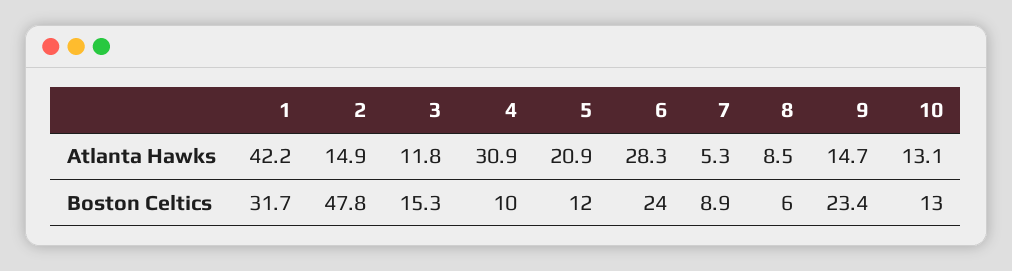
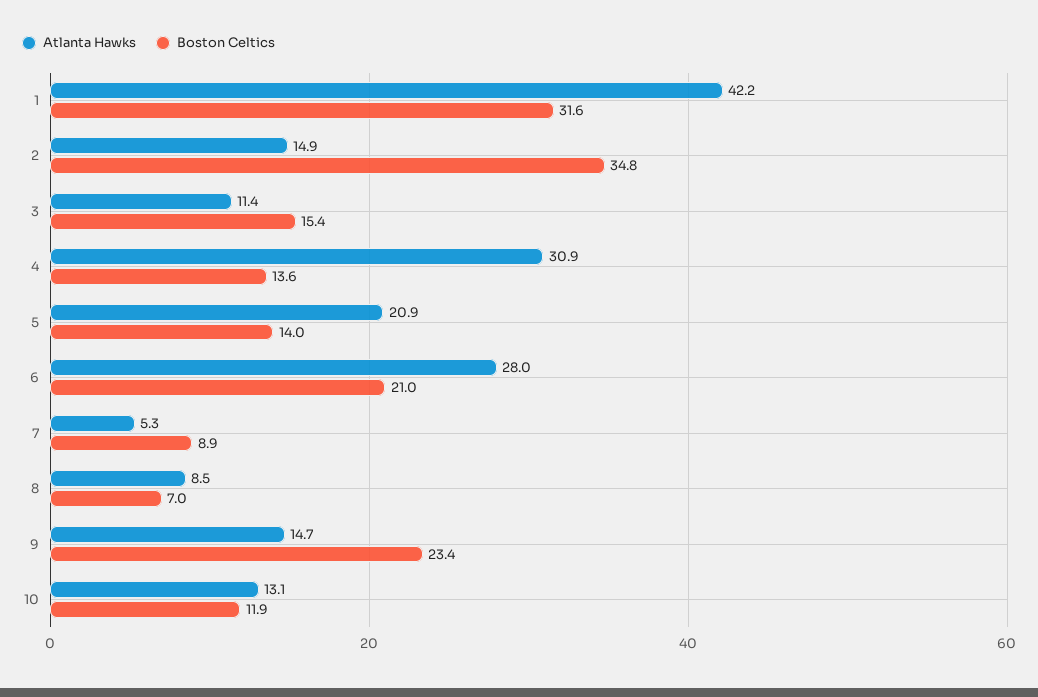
Atlanta Hawks, 3: 11.8 -> 11.4
Atlanta Hawks, 6: 28.3 -> 28
Boston Celtics, 1: 31.7 -> 31.6
Boston Celtics, 2: 47.8 -> 34.8
Boston Celtics, 3: 15.3 -> 15.4
Boston Celtics, 4: 10 -> 13.6
Boston Celtics, 5: 12 -> 14
Boston Celtics, 6: 24 -> 21
Boston Celtics, 8: 6 -> 7
Boston Celtics, 10: 13 -> 11.9

